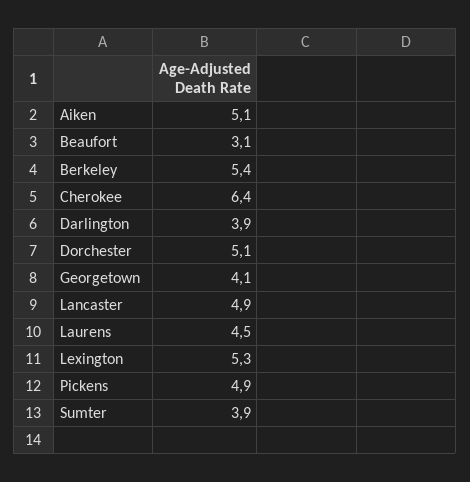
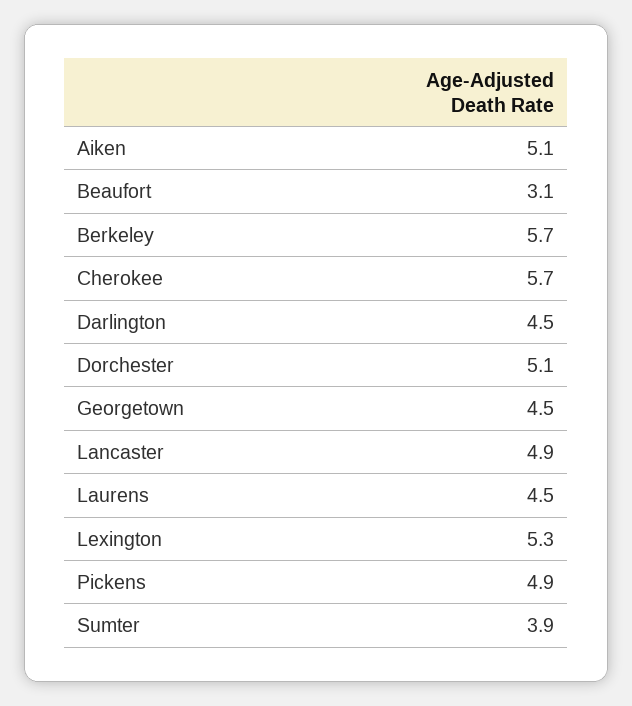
Berkeley: 5.4 -> 5.7
Cherokee: 6.4 -> 5.7
Darlington: 3.9 -> 4.5
Georgetown: 4.1 -> 4.5

